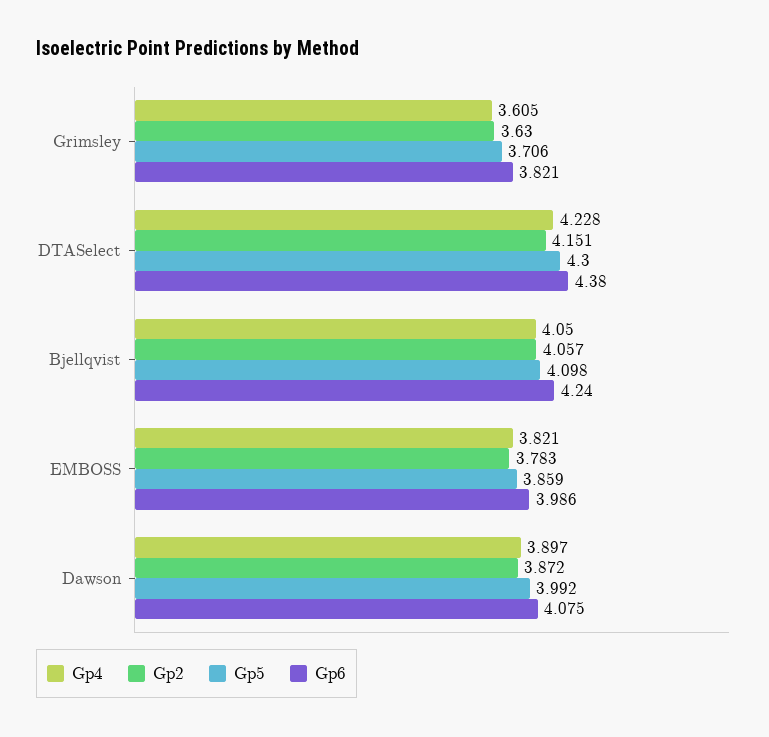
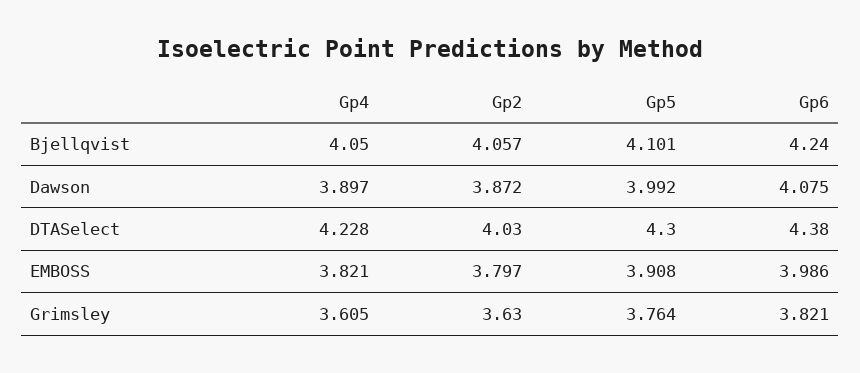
Gp5, Grimsley: 3.706 -> 3.764
Gp2, DTASelect: 4.151 -> 4.03
Gp5, Bjellqvist: 4.098 -> 4.101
Gp2, EMBOSS: 3.783 -> 3.797
Gp5, EMBOSS: 3.859 -> 3.908

